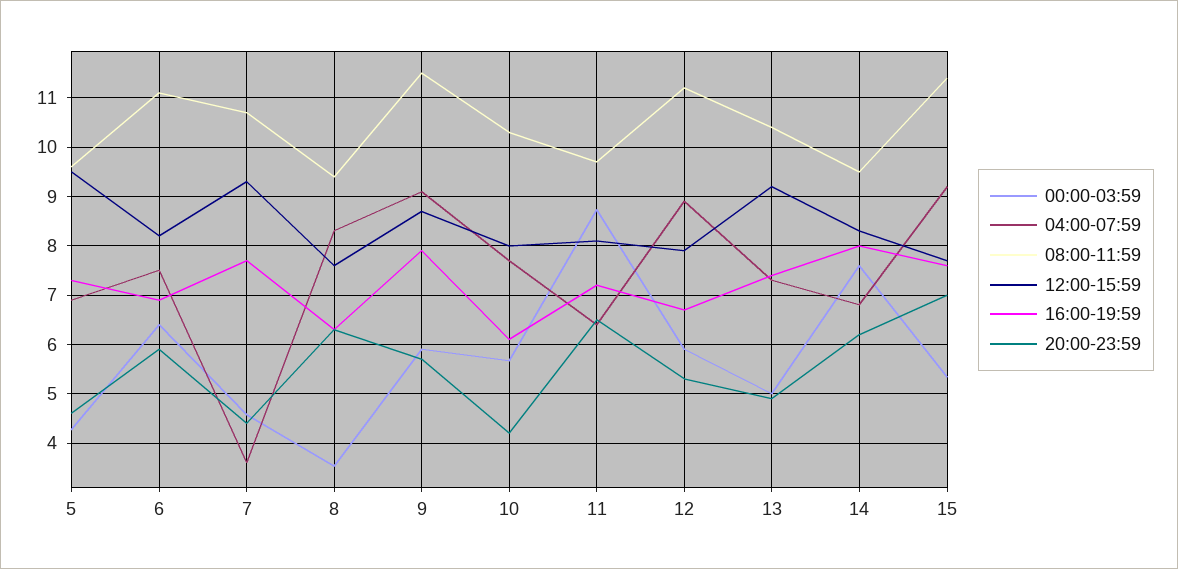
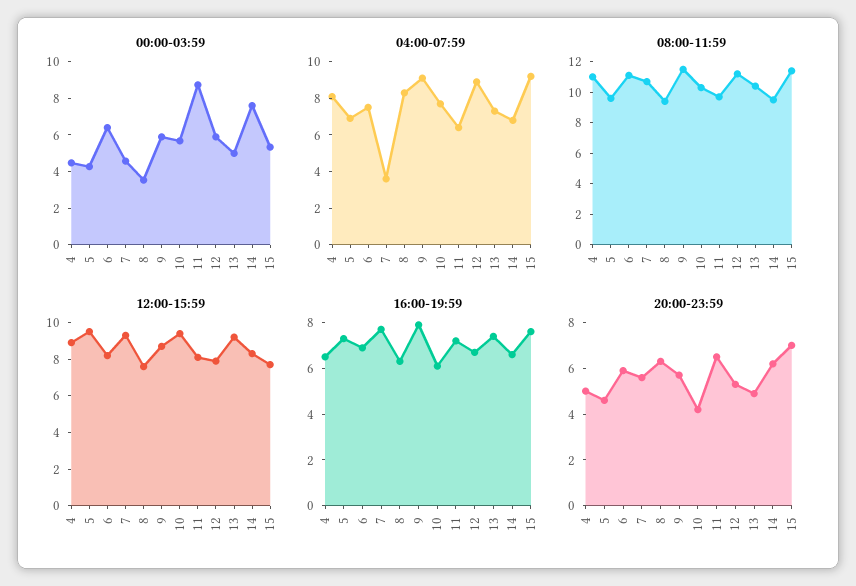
20:00-23:59, 7: 4.4 -> 5.5
12:00-15:59, 10: 8 -> 9.5
16:00-19:59, 14: 8 -> 6.5
00:00-03:59, 4: none -> 4.5
04:00-07:59, 4: none -> 8
08:00-11:59, 4: none -> 11
12:00-15:59, 4: none -> 9
16:00-19:59, 4: none -> 6.5
20:00-23:59, 4: none -> 5

